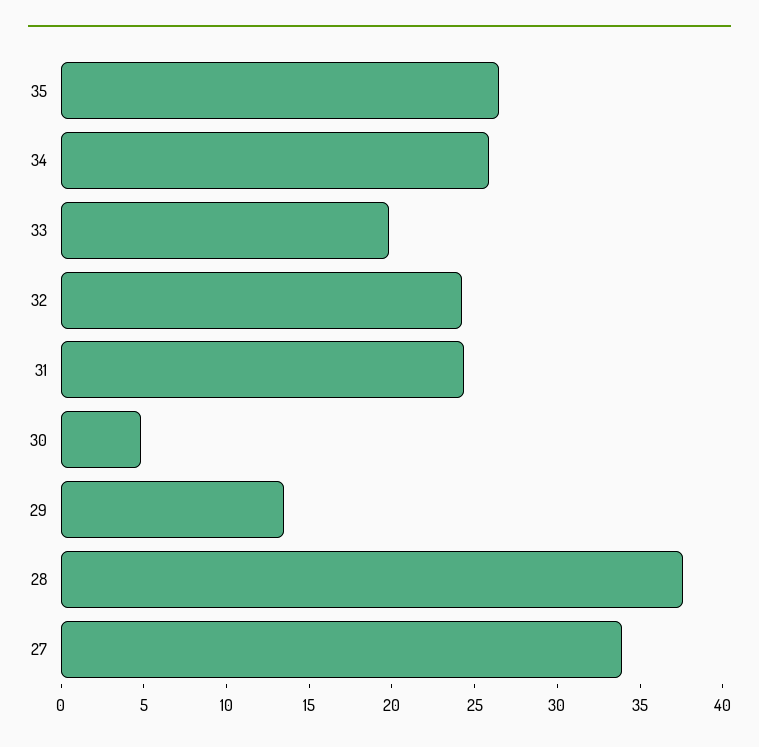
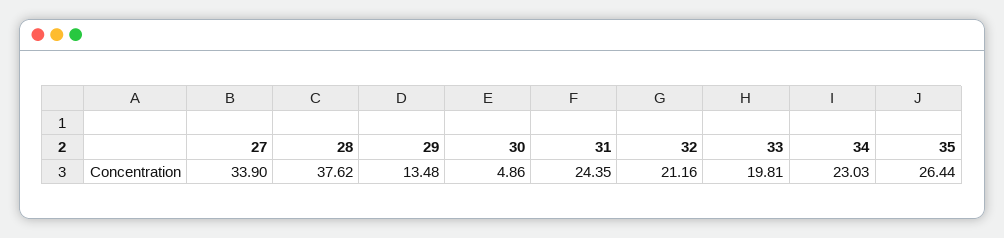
34: 26 -> 23.03
32: 24 -> 21.16

